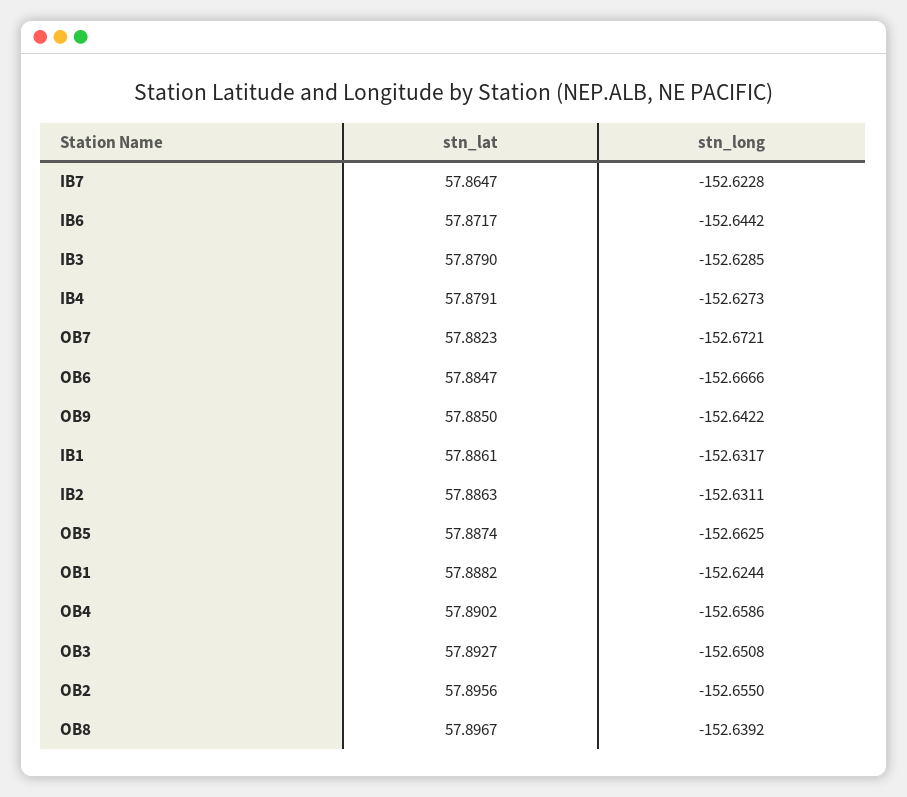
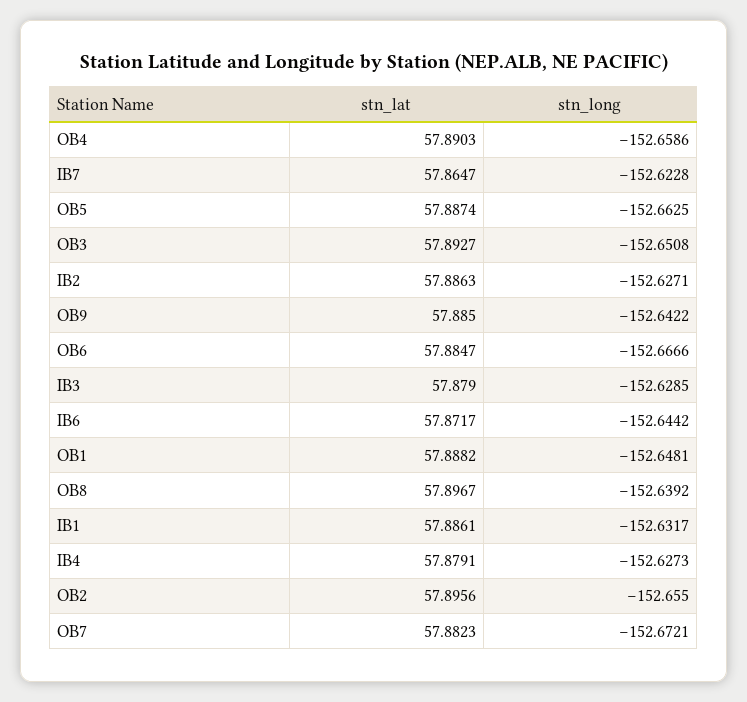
stn_long, IB2: -152.6311 -> -152.6271
stn_long, OB1: -152.6244 -> -152.6481
stn_lat, OB4: 57.8902 -> 57.8903

